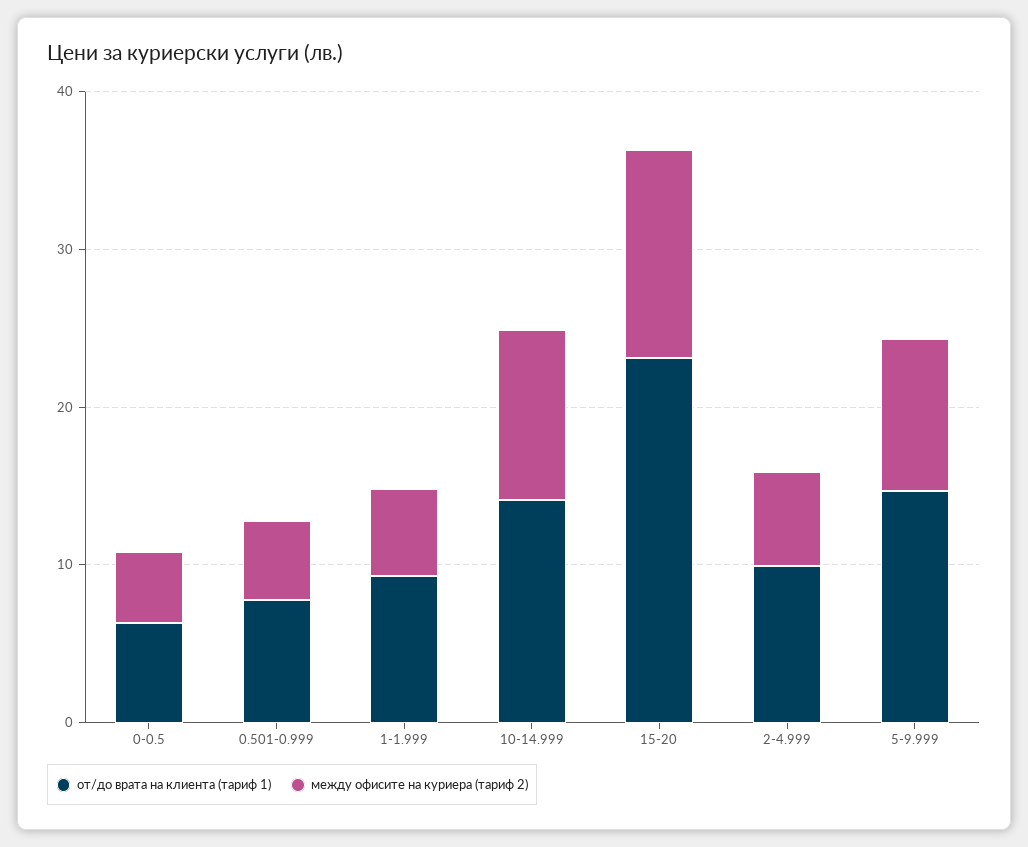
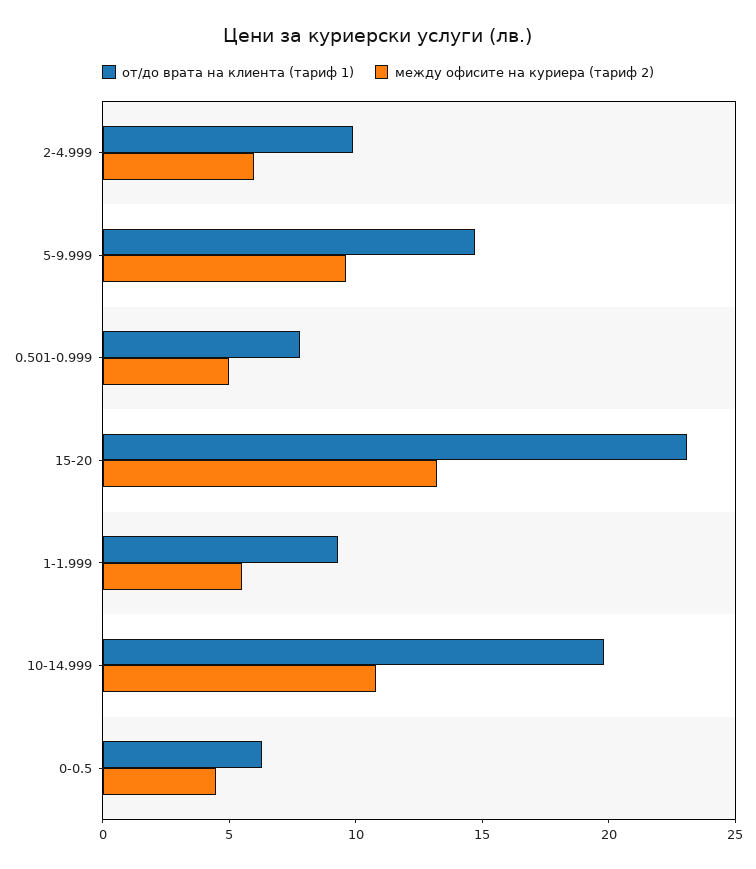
от/до врата на клиента (тариф 1), 10-14.999: 14 -> 20

